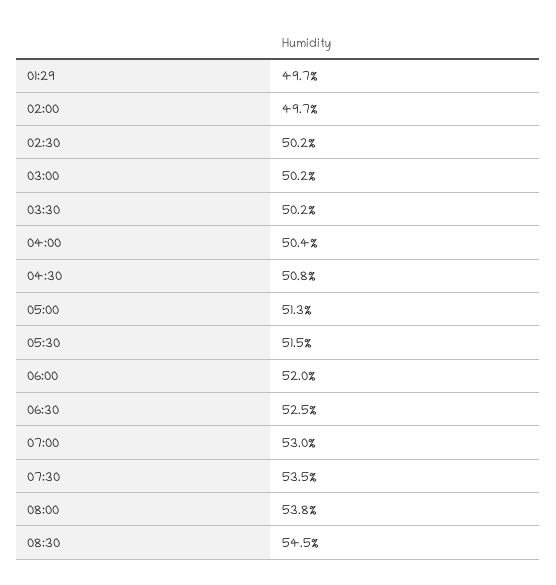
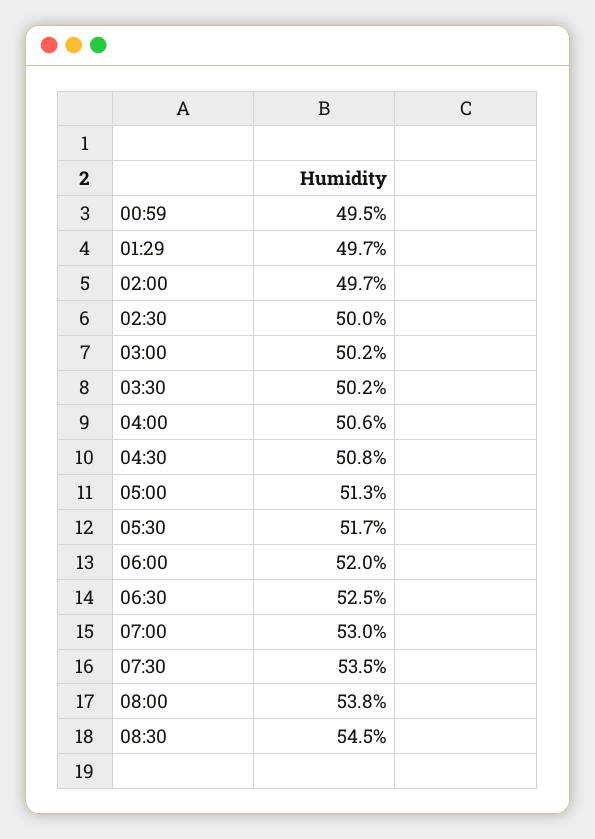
02:30: 50.2 -> 50
04:00: 50.4 -> 50.6
05:30: 51.5 -> 51.7
00:59: none -> 49.5

